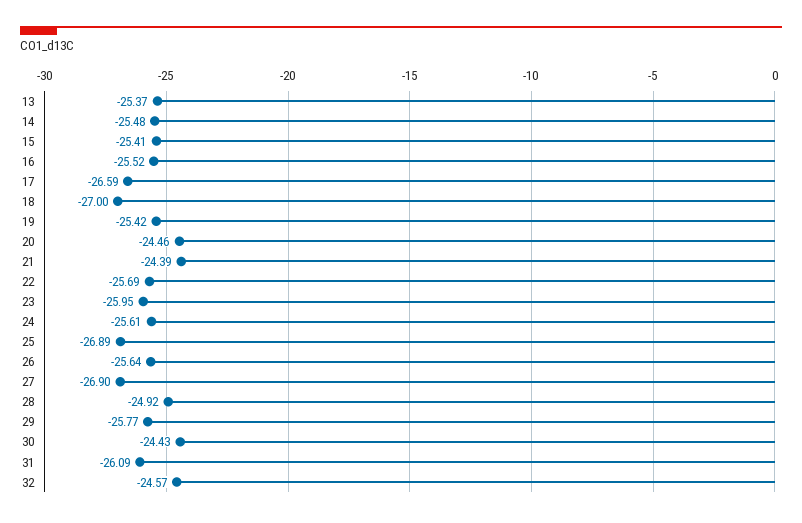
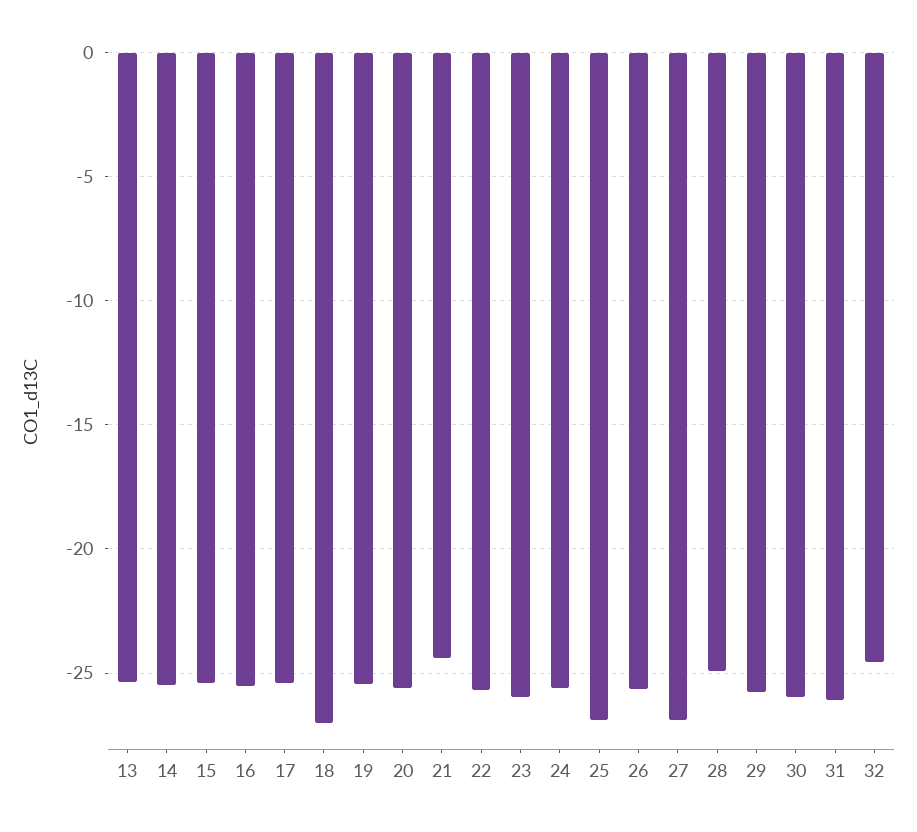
17: -26.59 -> -25.5
20: -24.46 -> -25.5
30: -24.43 -> -26

